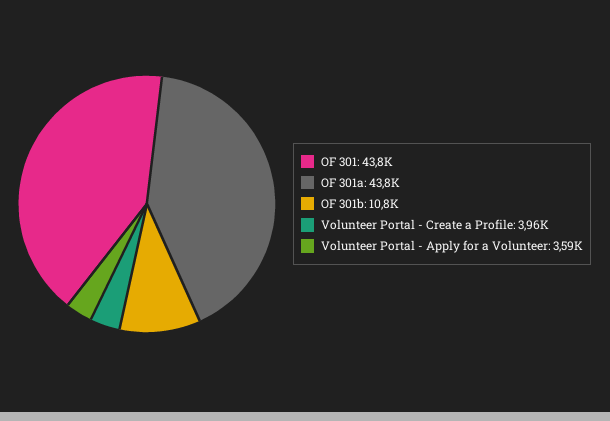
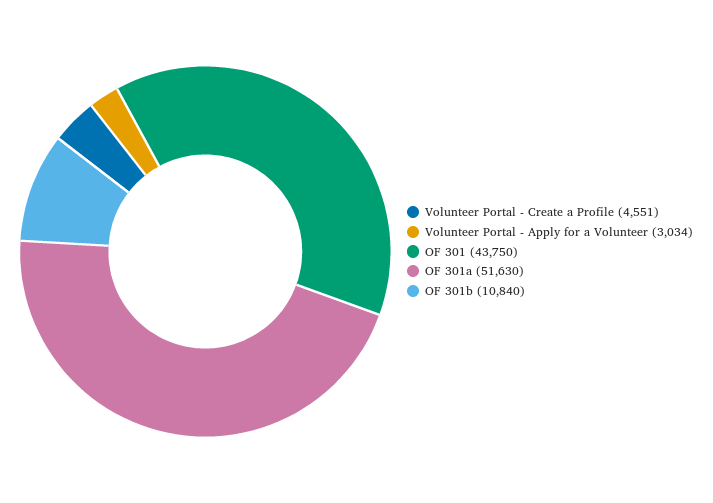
OF 301a: 43800 -> 51630
Volunteer Portal - Create a Profile: 3960 -> 4551
Volunteer Portal - Apply for a Volunteer: 3590 -> 3034

